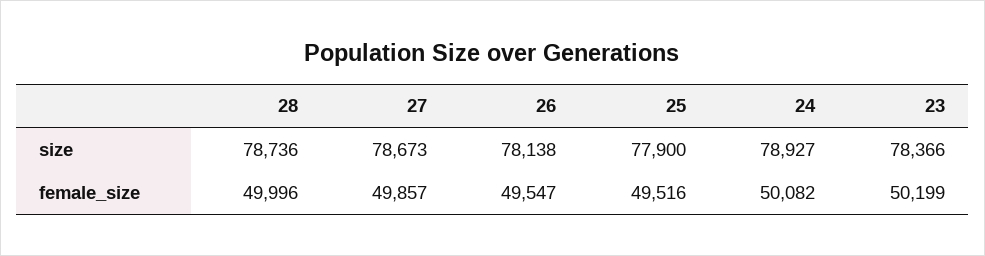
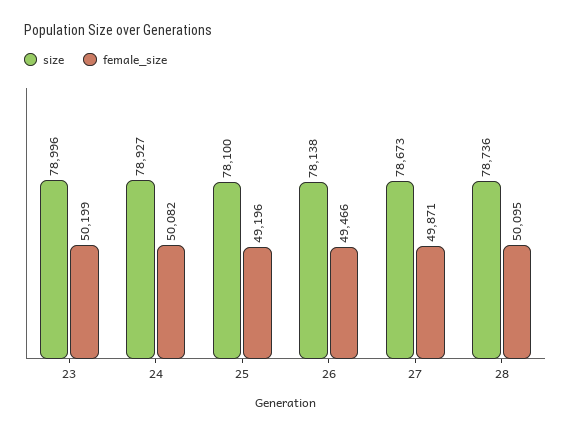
size, 25: 77900 -> 78100
size, 23: 78366 -> 78996
female_size, 28: 49996 -> 50095
female_size, 27: 49857 -> 49871
female_size, 26: 49547 -> 49466
female_size, 25: 49516 -> 49196

